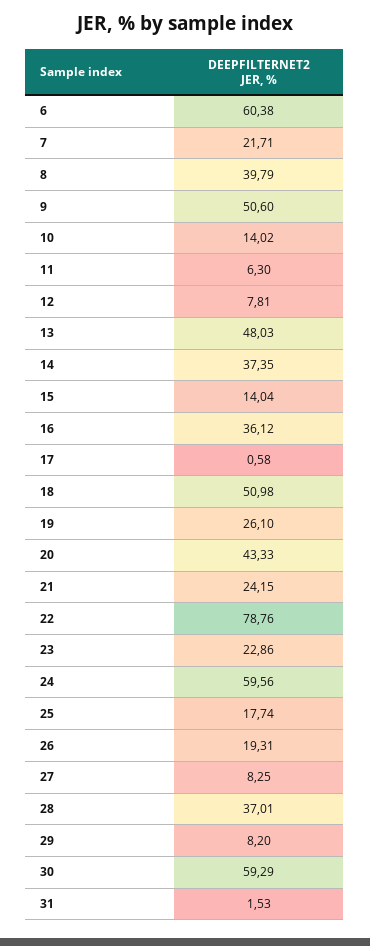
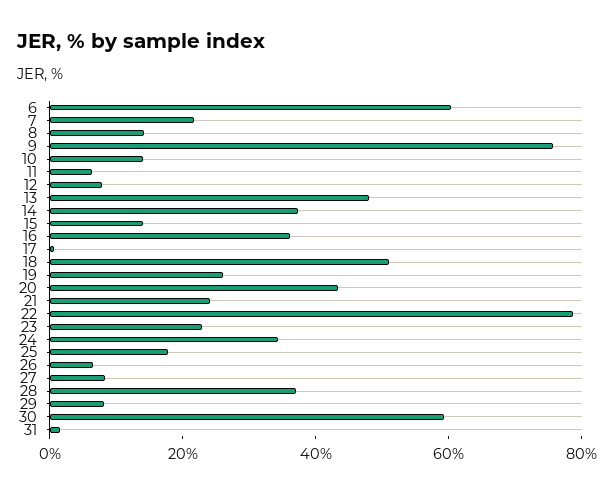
8: 39.79 -> 15
9: 50.6 -> 75
24: 59.56 -> 35
26: 19.31 -> 5

